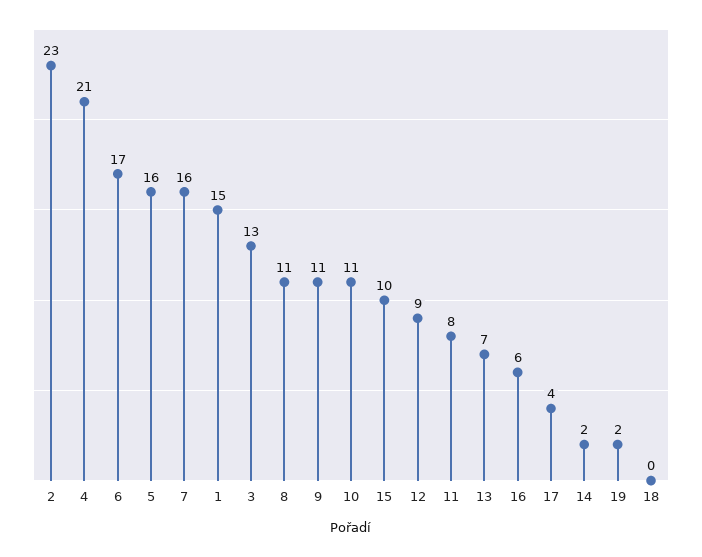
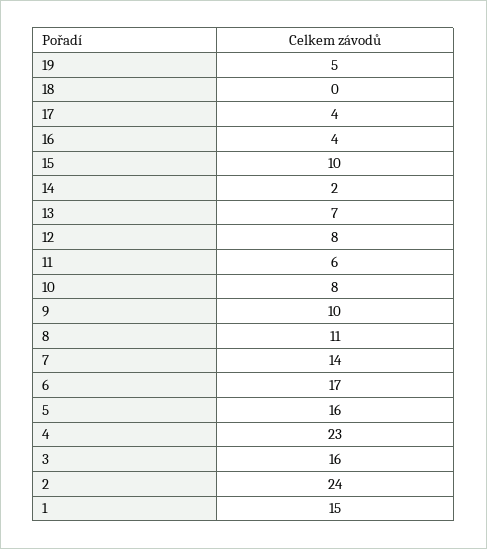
2: 23 -> 24
4: 21 -> 23
7: 16 -> 14
3: 13 -> 16
9: 11 -> 10
10: 11 -> 8
12: 9 -> 8
11: 8 -> 6
16: 6 -> 4
19: 2 -> 5

